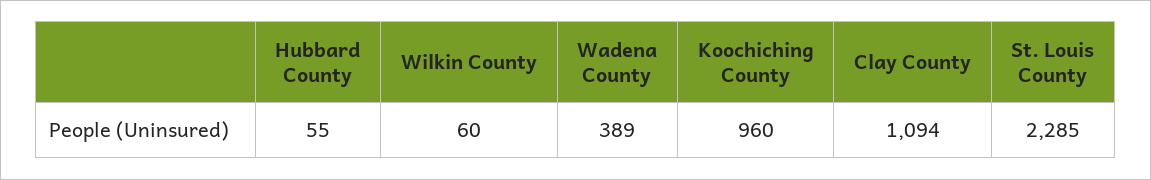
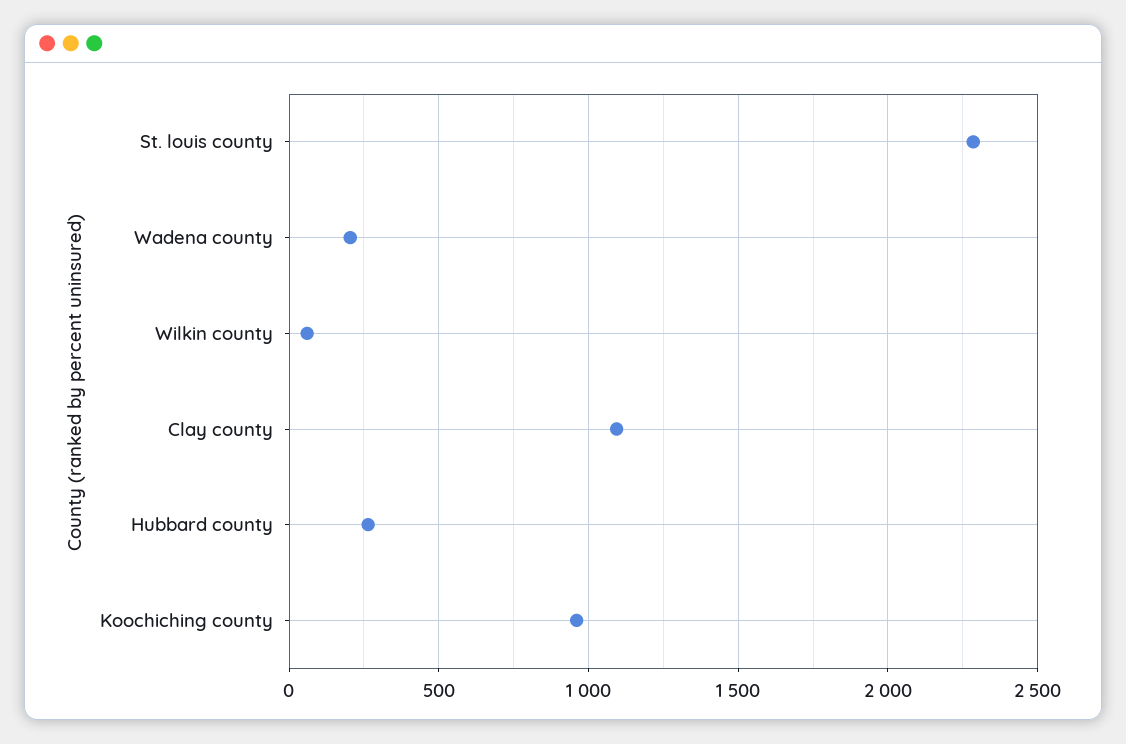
Hubbard County: 55 -> 250
Wadena County: 389 -> 200

